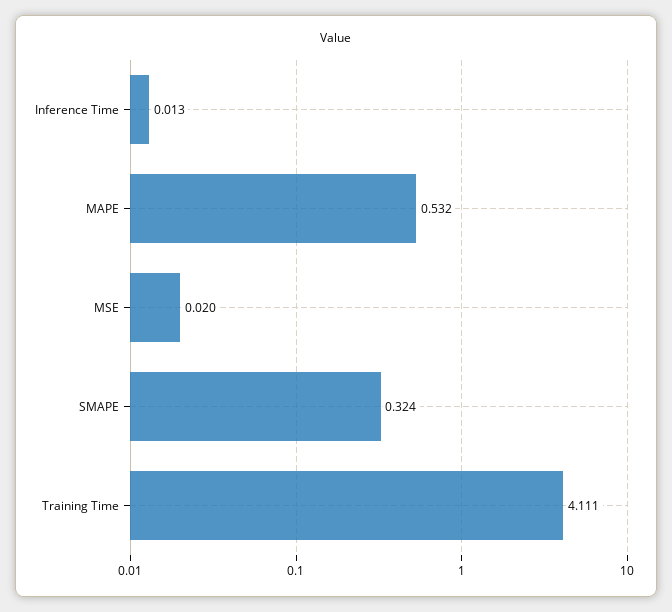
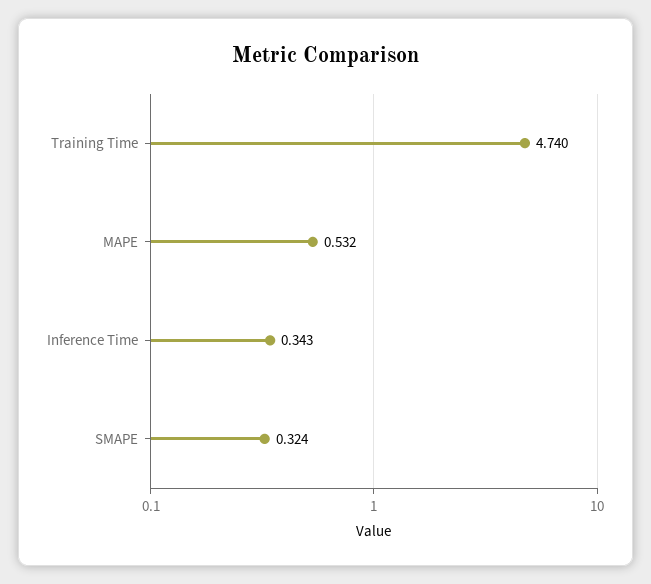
Inference Time: 0.013 -> 0.343
MSE: 0.02 -> none
Training Time: 4.111 -> 4.74

